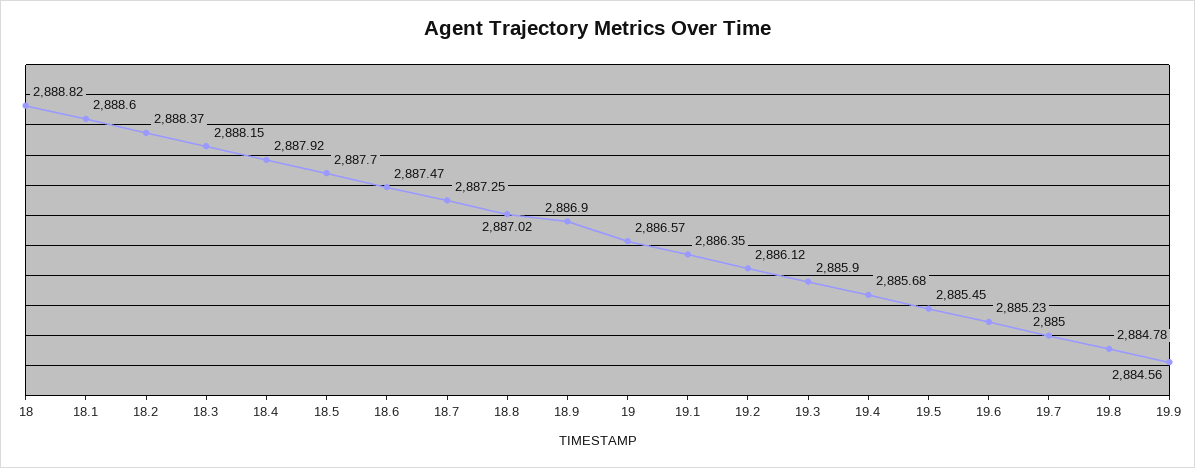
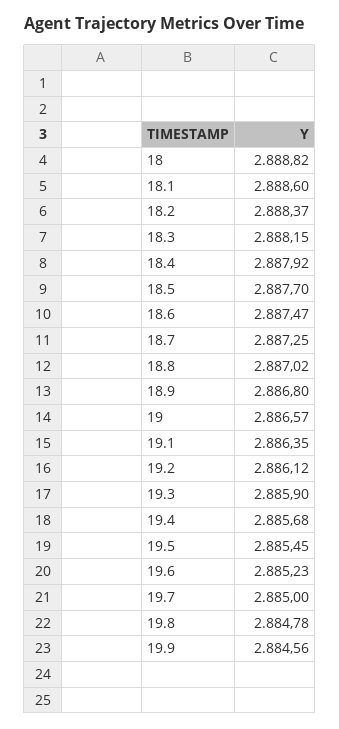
18.9: 2886.9 -> 2886.8

